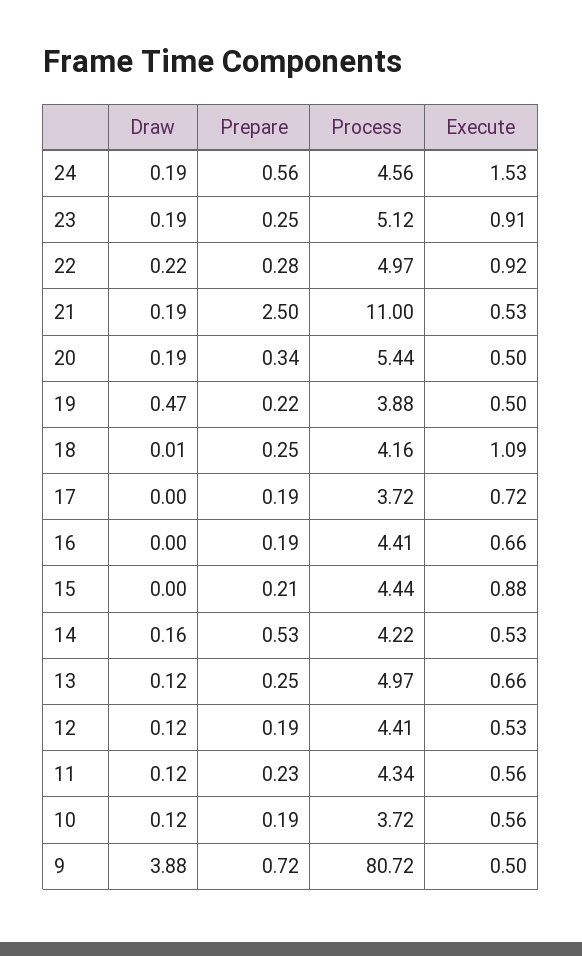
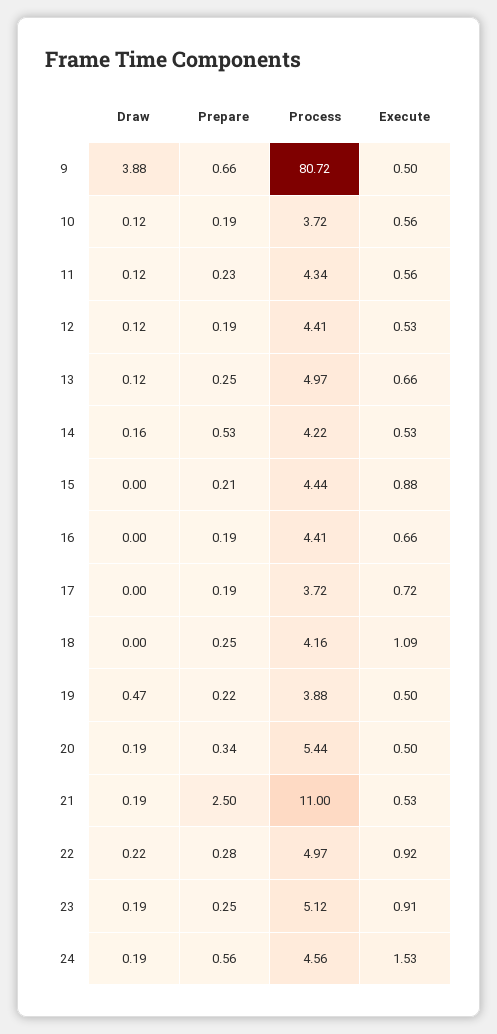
Draw, 18: 0.01 -> 0
Prepare, 9: 0.72 -> 0.66

